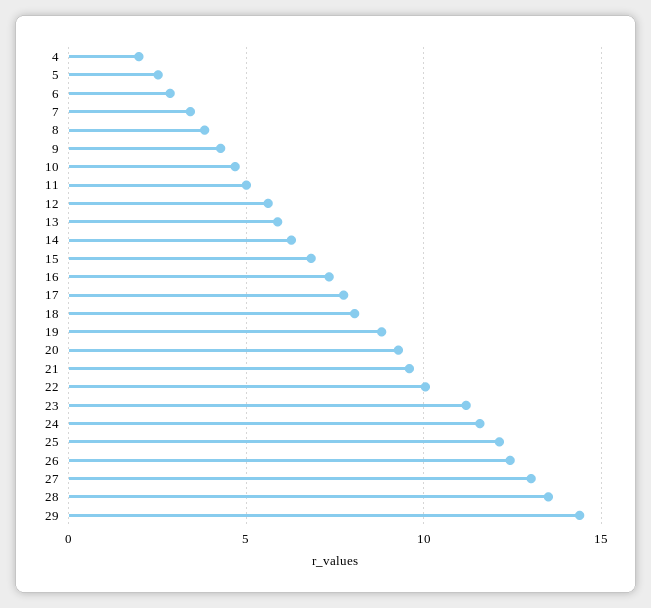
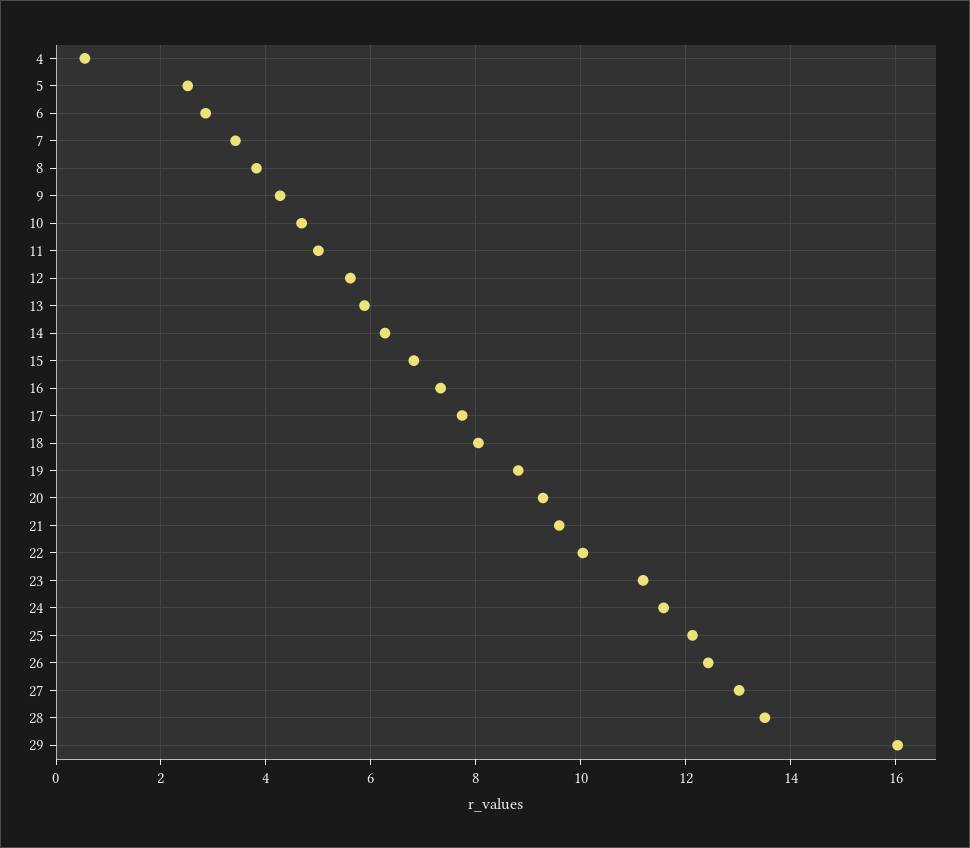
4: 2 -> 0.6
29: 14.5 -> 16

